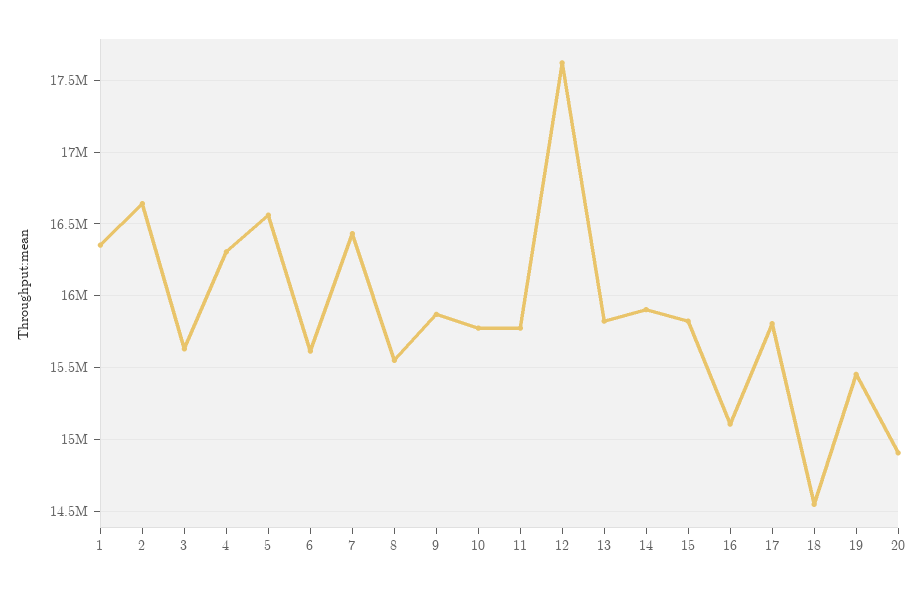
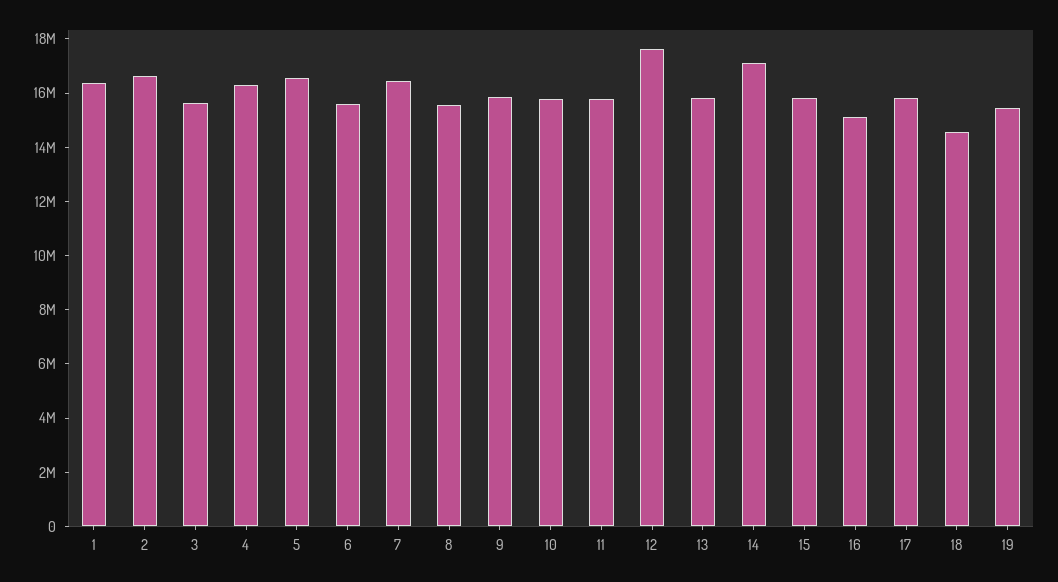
14: 15900000 -> 17000000
20: 14900000 -> none

